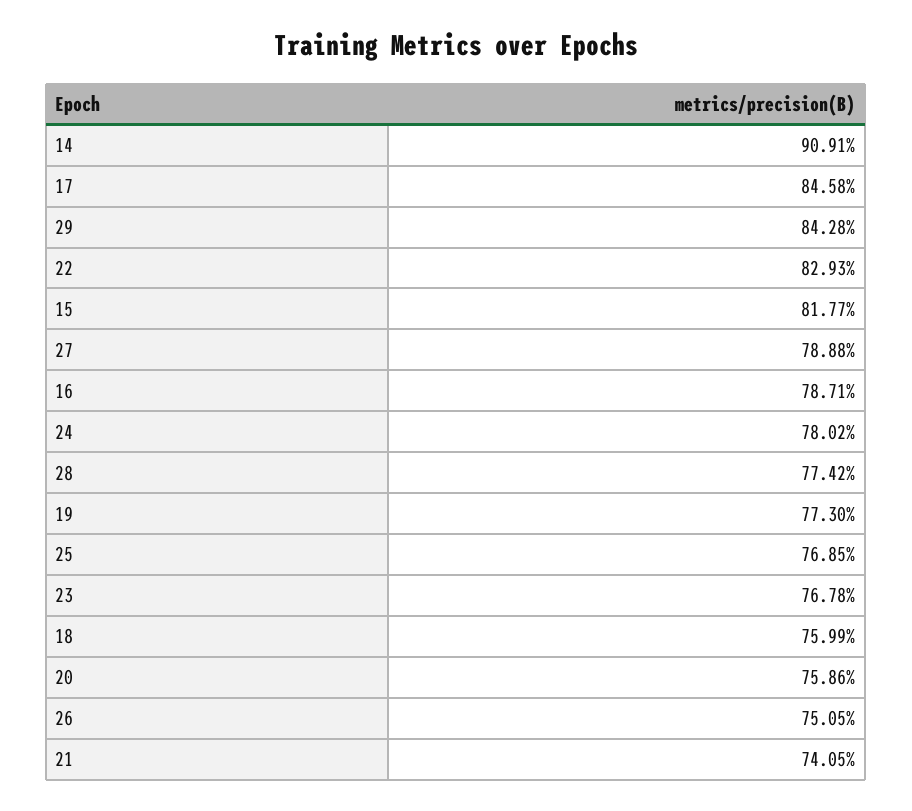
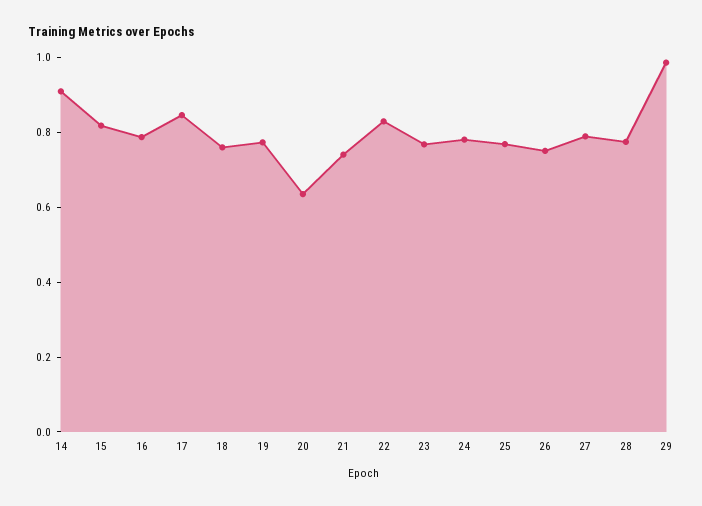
29: 0.8428 -> 1
20: 0.7586 -> 0.65

